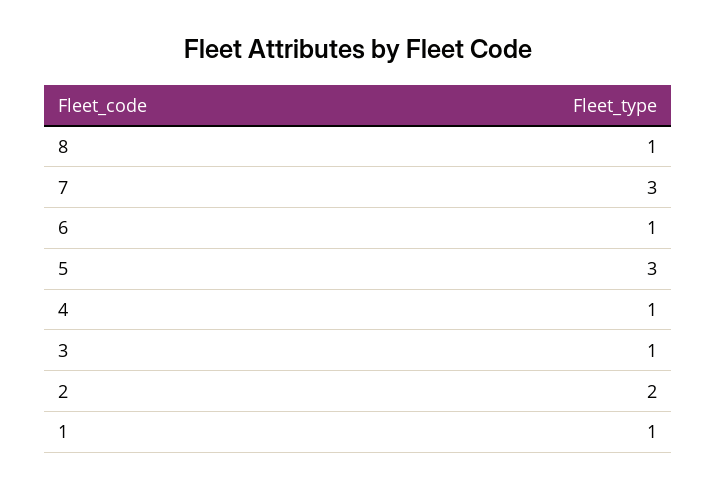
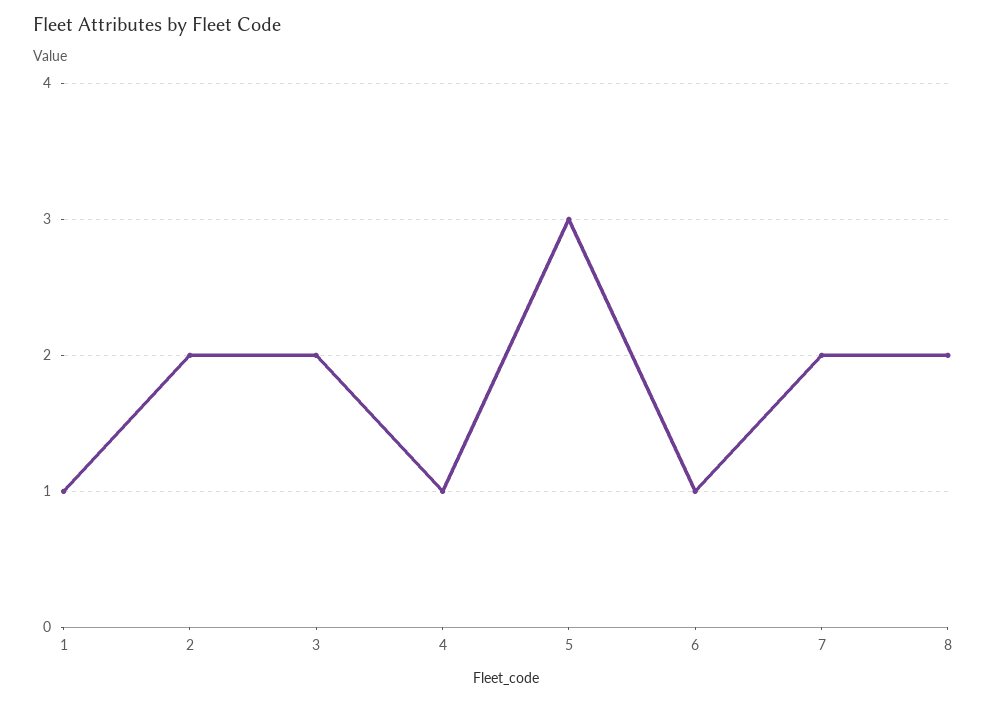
8: 1 -> 2
7: 3 -> 2
3: 1 -> 2

